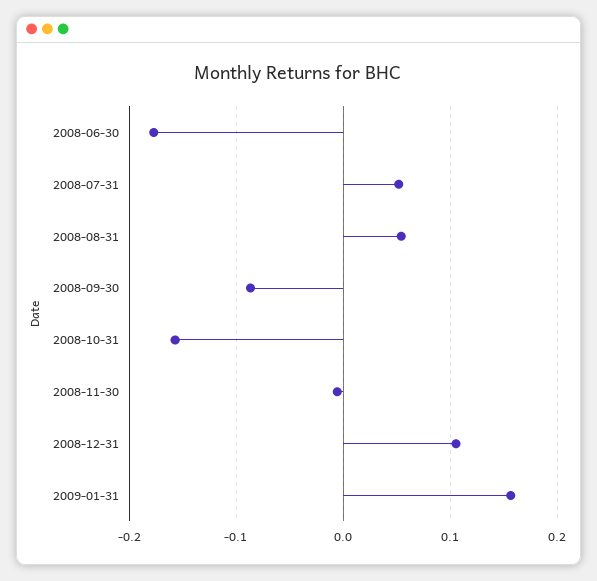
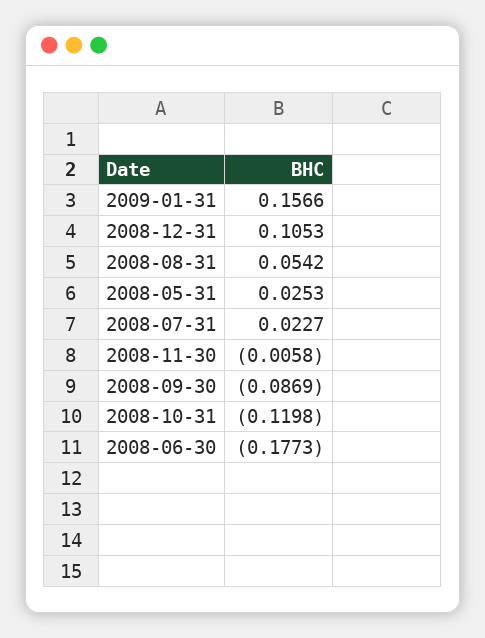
2008-07-31: 0.05 -> 0.0227
2008-10-31: -0.16 -> -0.1198
2008-05-31: none -> 0.0253

